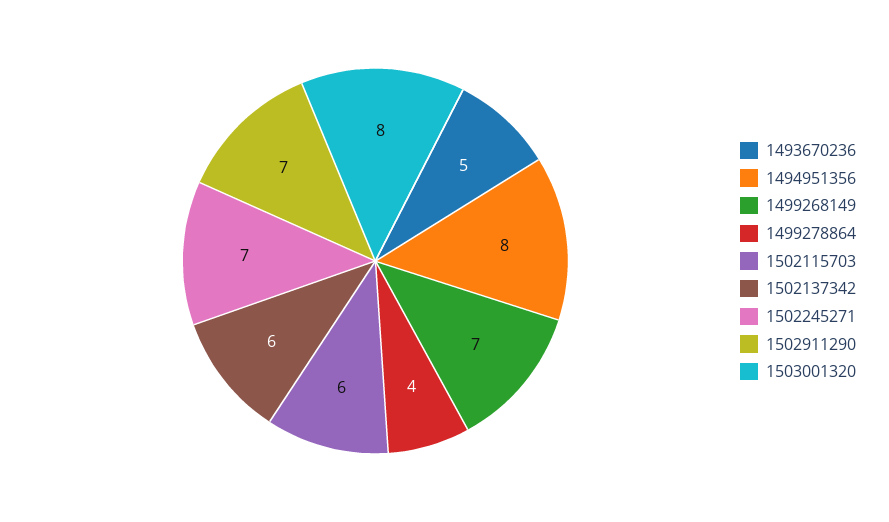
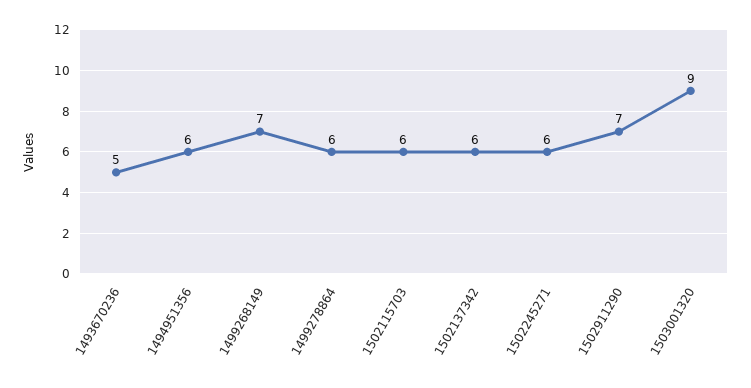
1494951356: 8 -> 6
1499278864: 4 -> 6
1502245271: 7 -> 6
1503001320: 8 -> 9

